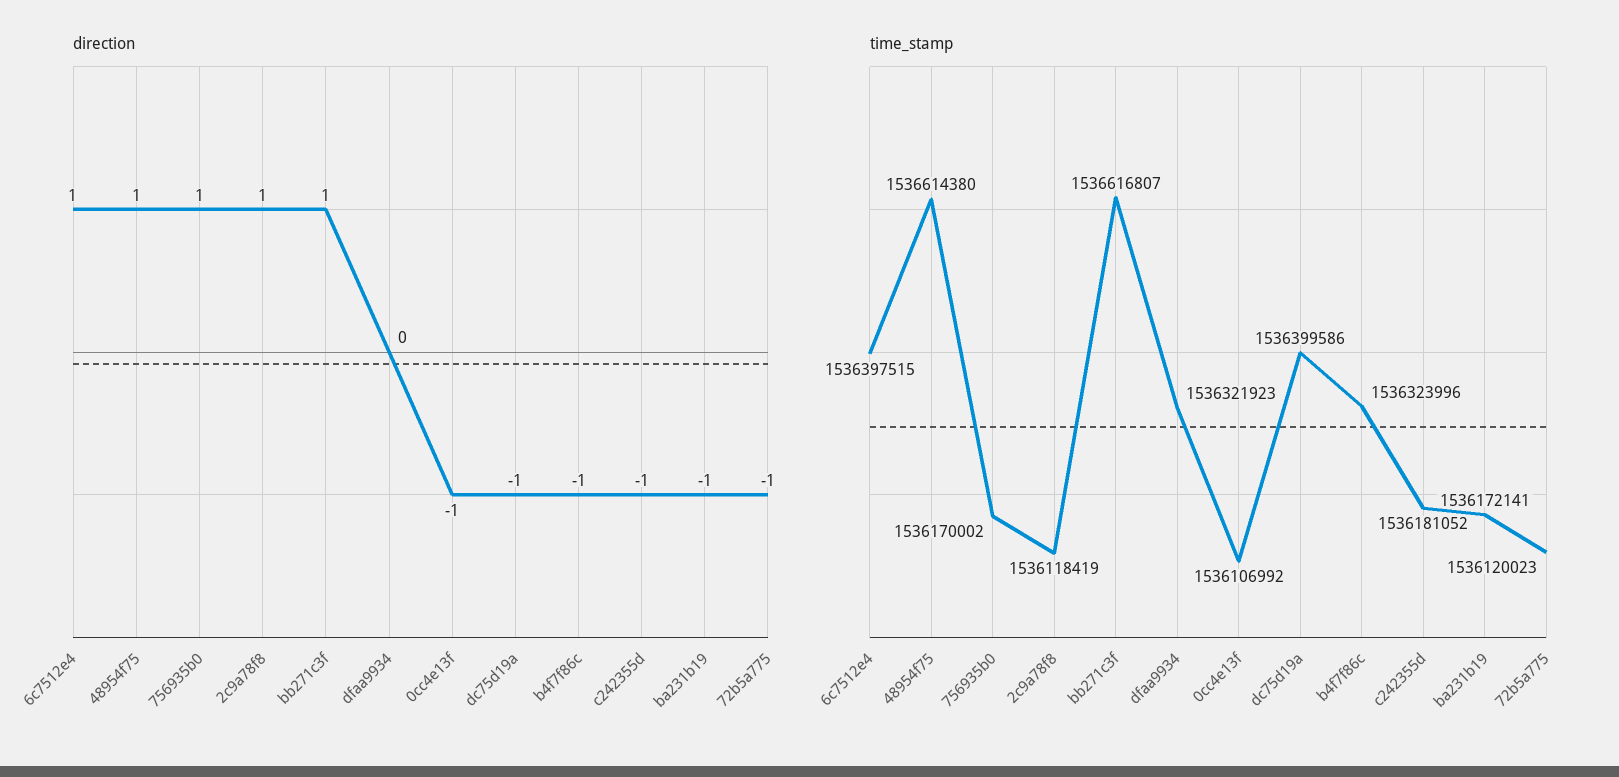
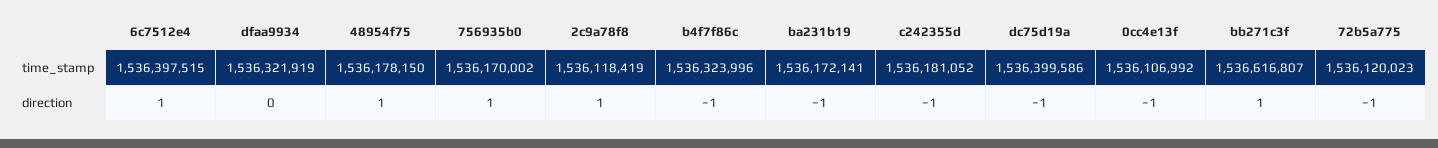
time_stamp, 48954f75: 1536614380 -> 1536178150
time_stamp, dfaa9934: 1536321923 -> 1536321919

